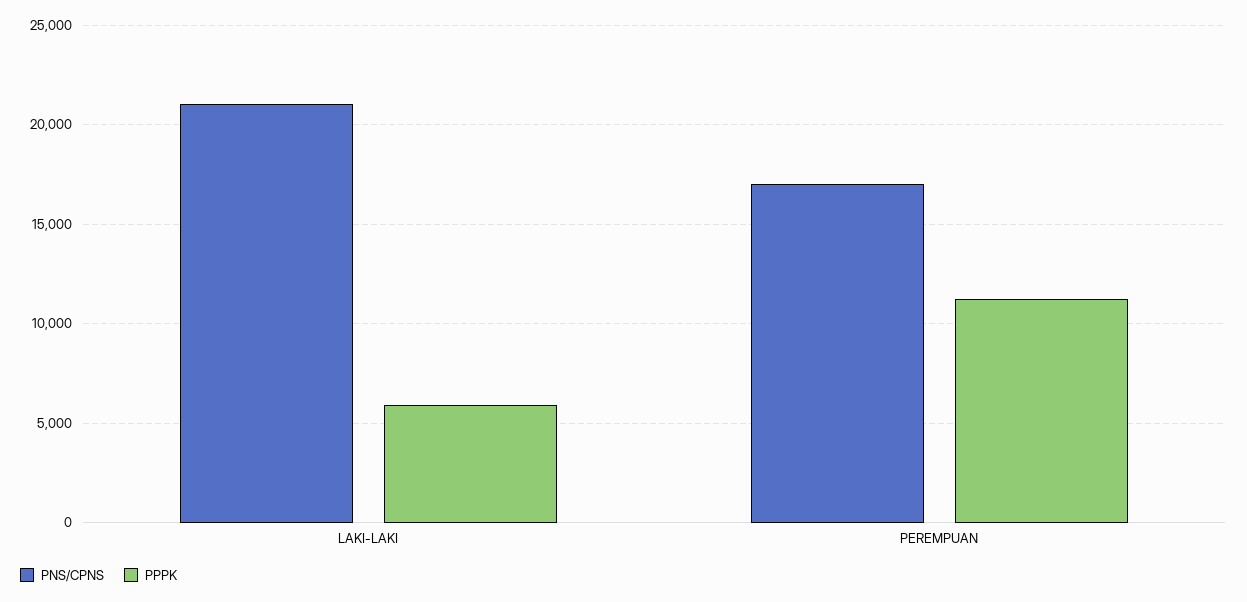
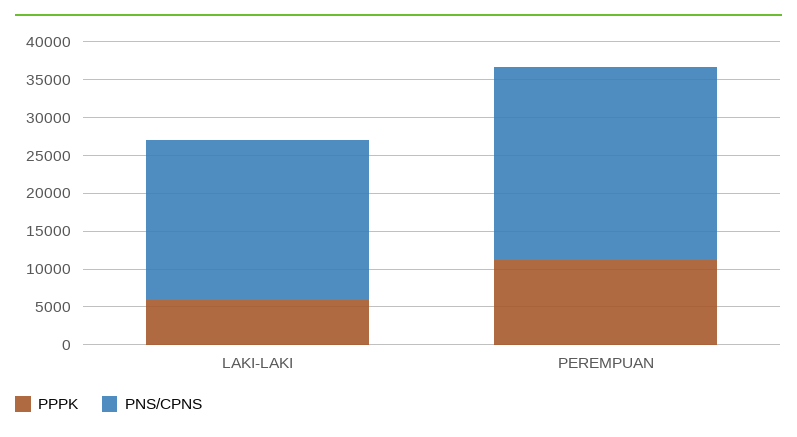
PNS/CPNS, PEREMPUAN: 17000 -> 25000

